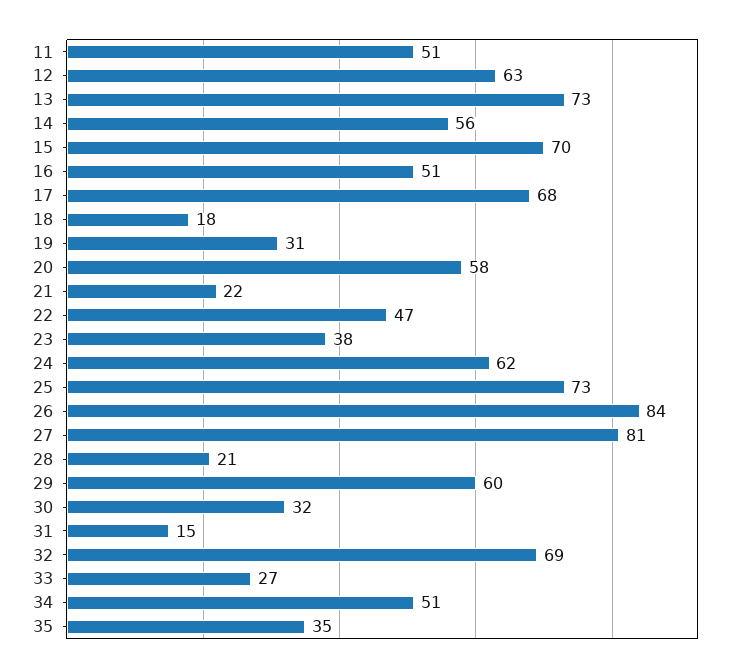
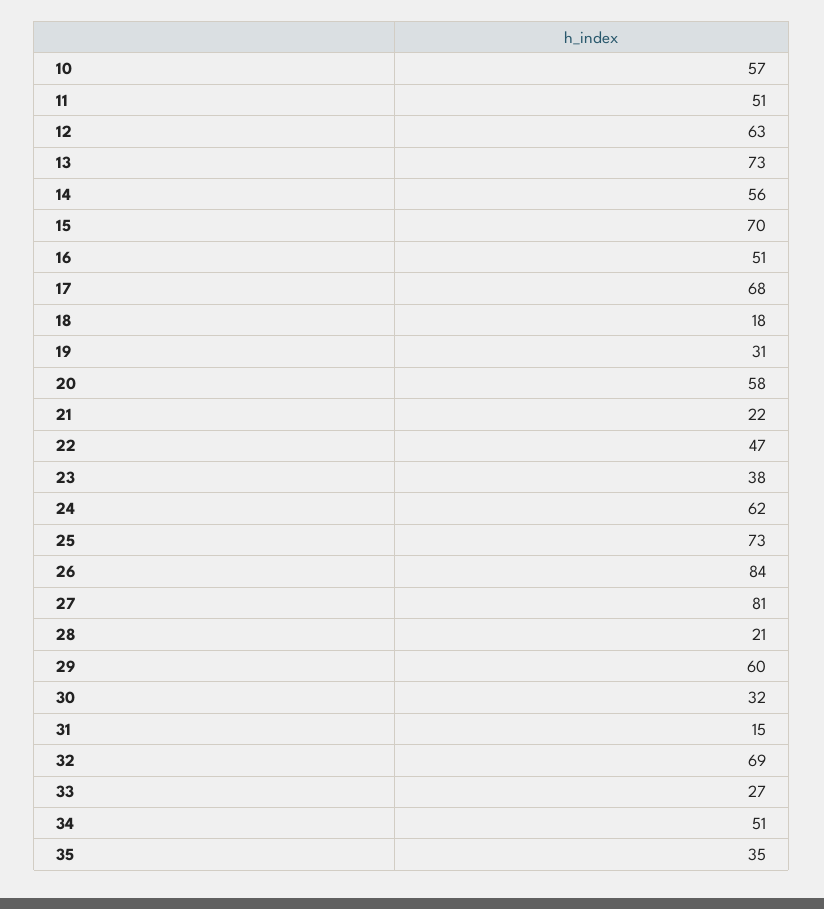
10: none -> 57

